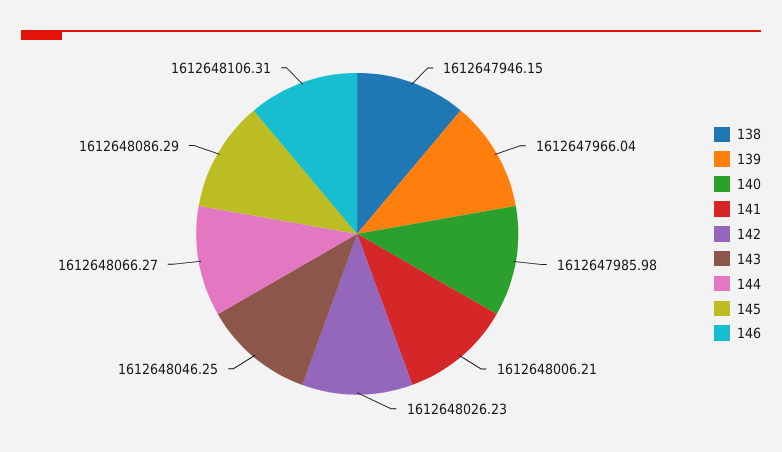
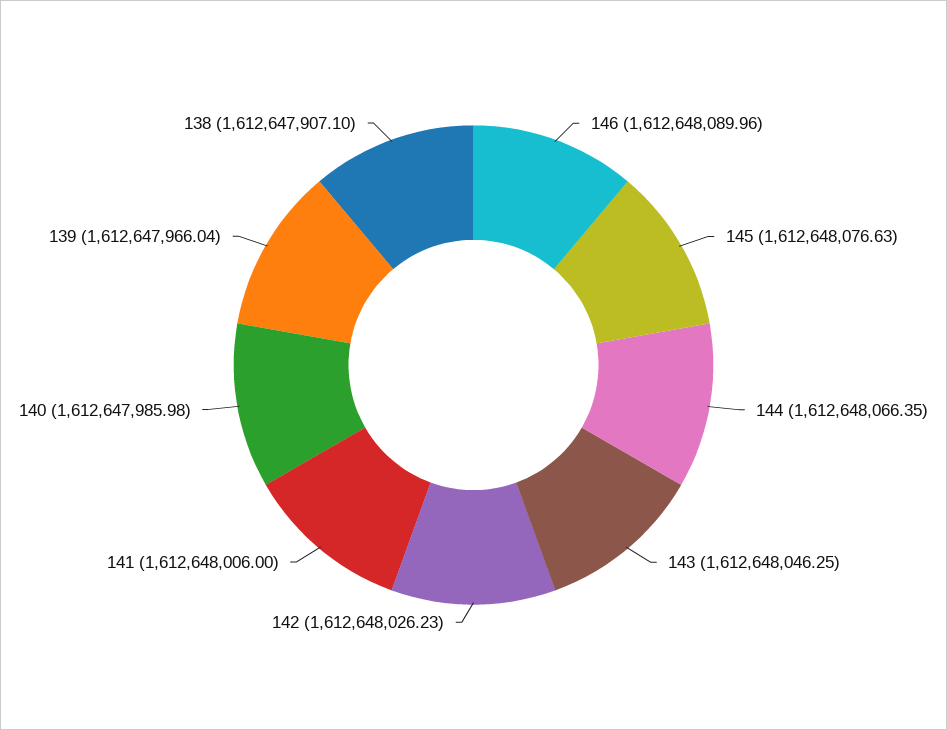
138: 1612647946.15 -> 1612647907.1
141: 1612648006.21 -> 1612648006
144: 1612648066.27 -> 1612648066.35
145: 1612648086.29 -> 1612648076.63
146: 1612648106.31 -> 1612648089.96

